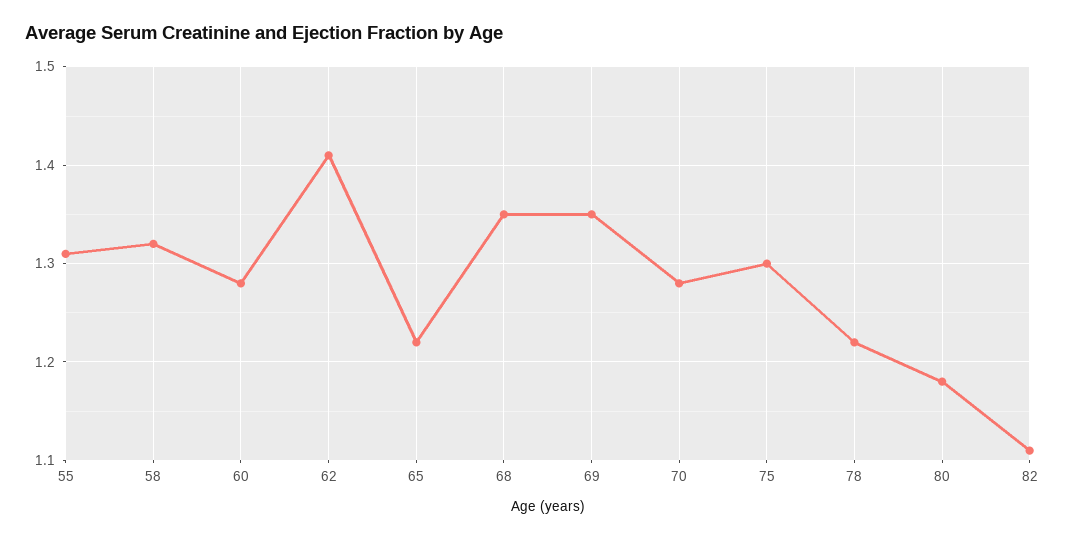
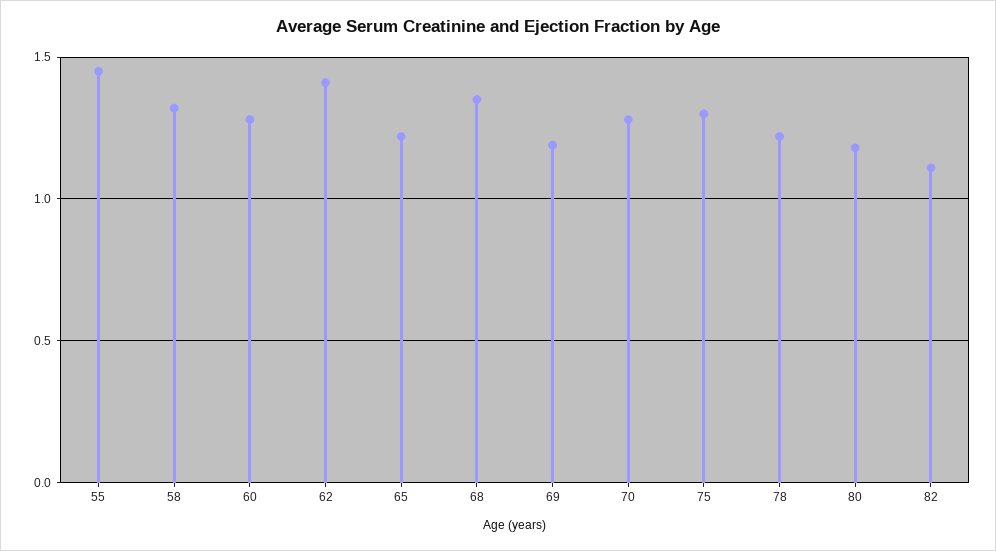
55: 1.31 -> 1.45
69: 1.35 -> 1.2

